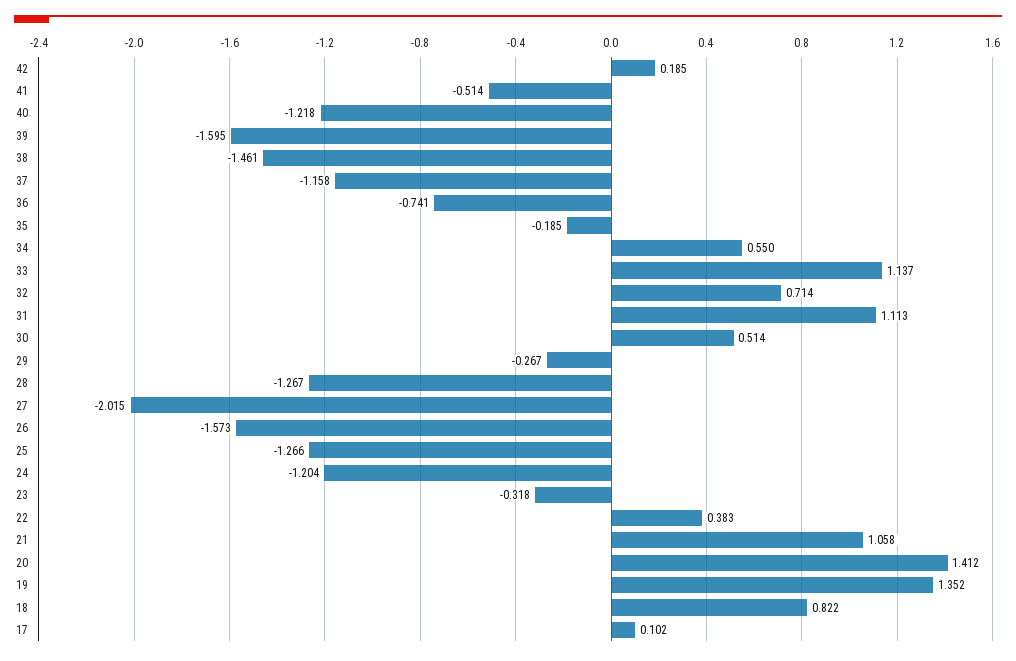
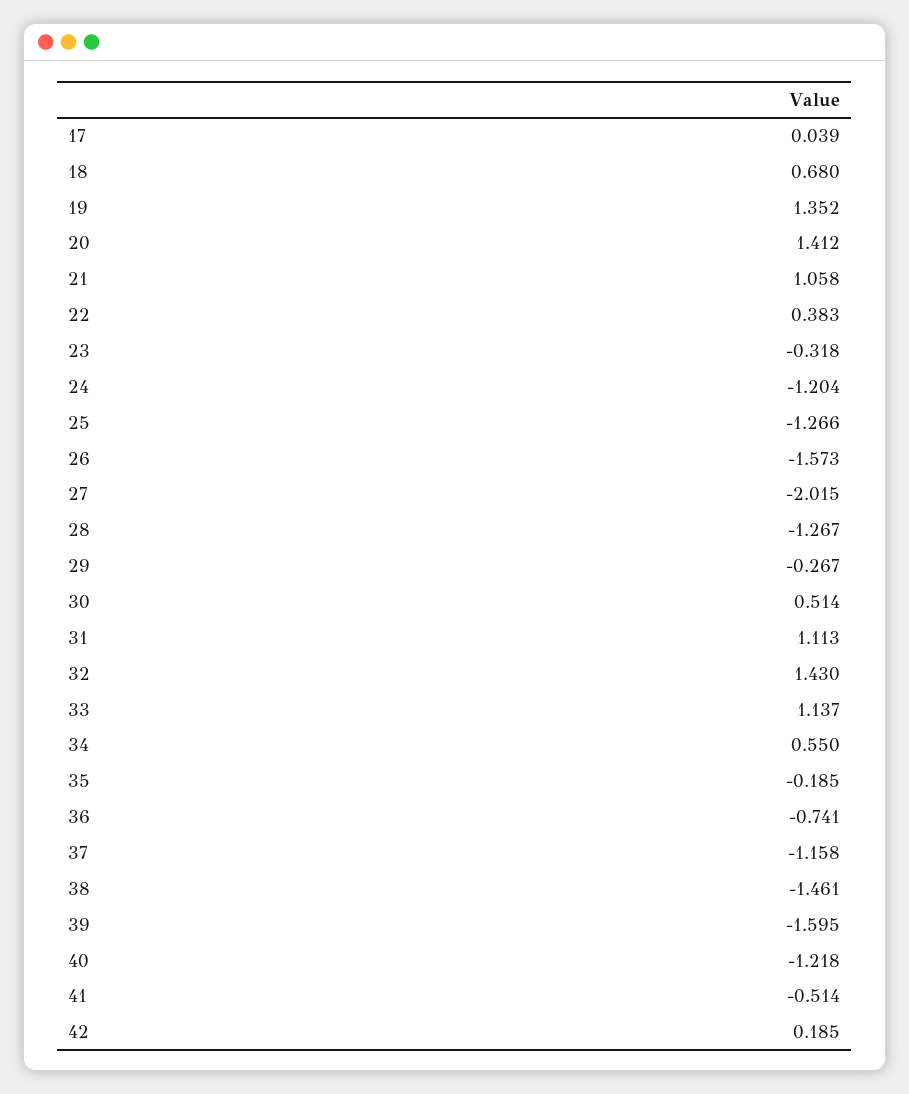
32: 0.714 -> 1.43
18: 0.822 -> 0.68
17: 0.102 -> 0.039

